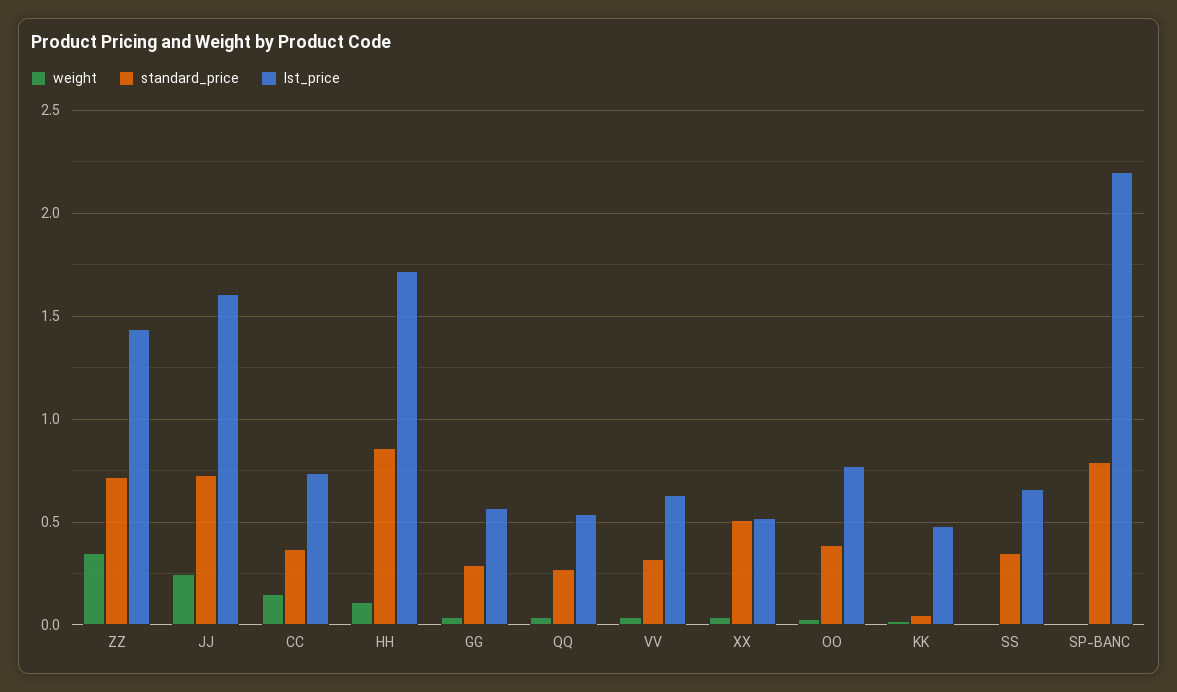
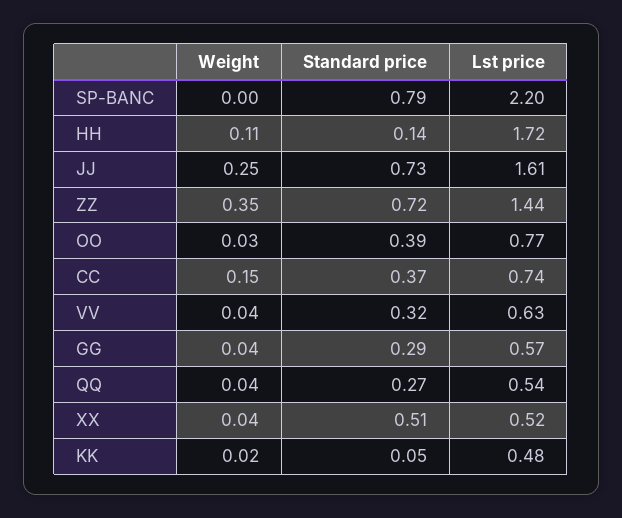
standard_price, HH: 0.85 -> 0.14
weight, SS: 0 -> none
standard_price, SS: 0.35 -> none
lst_price, SS: 0.65 -> none

